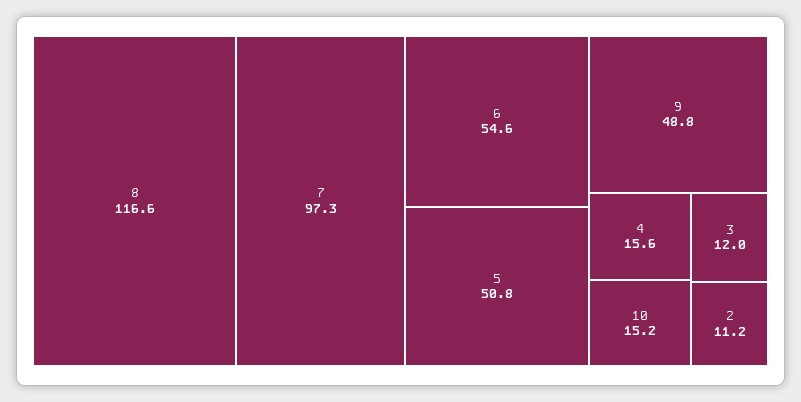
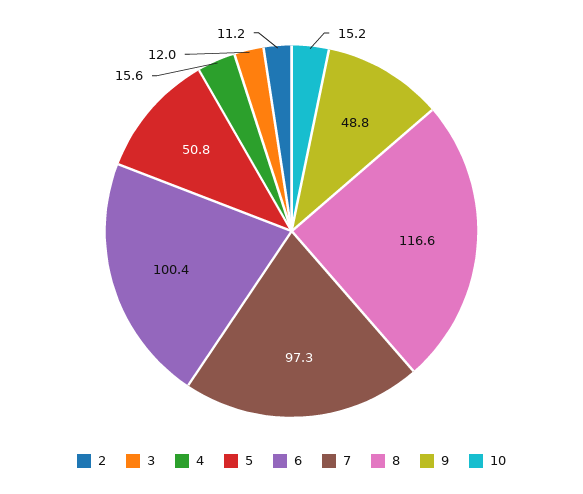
6: 54.6 -> 100.4

